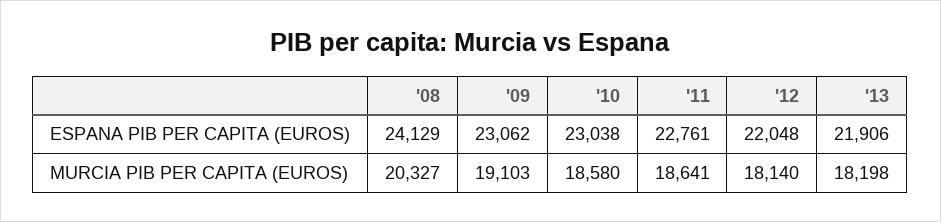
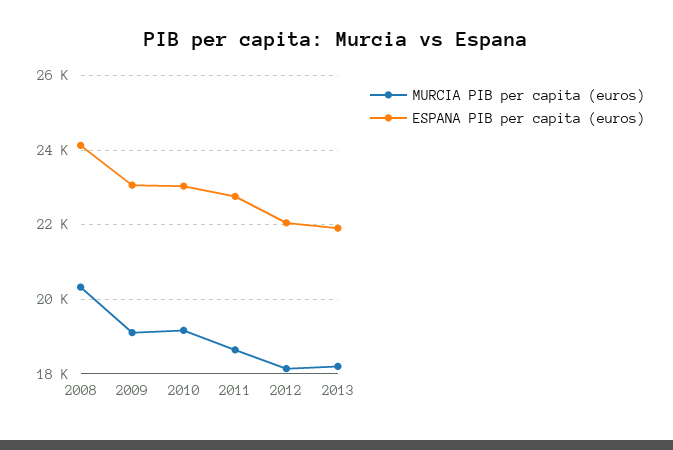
MURCIA PIB PER CAPITA (EUROS), '10: 18580 -> 19200

